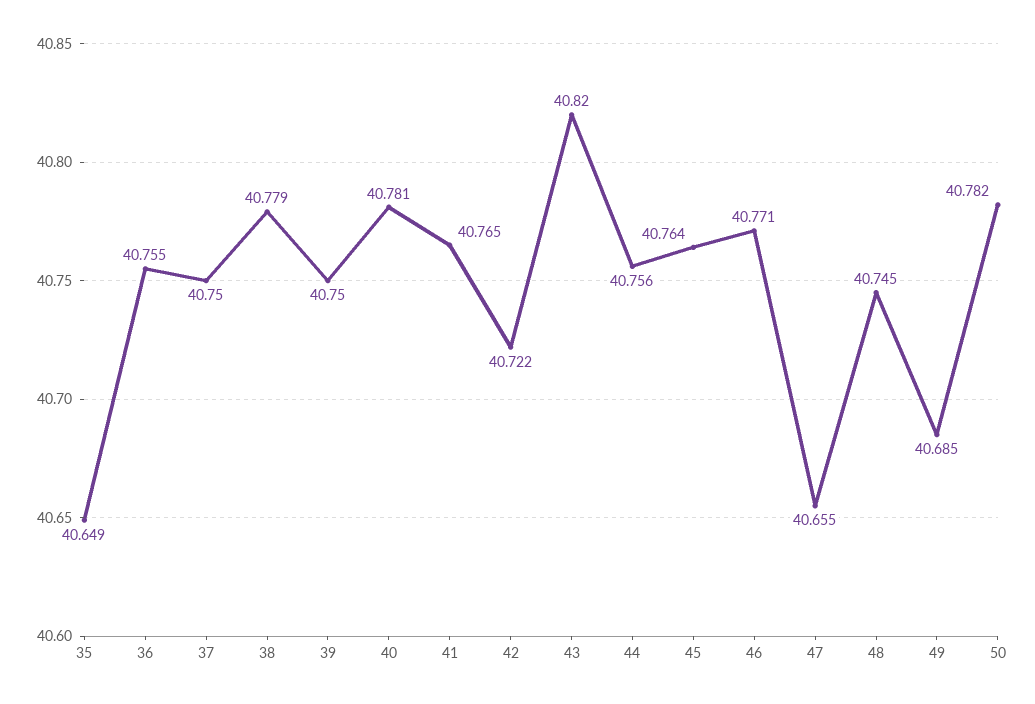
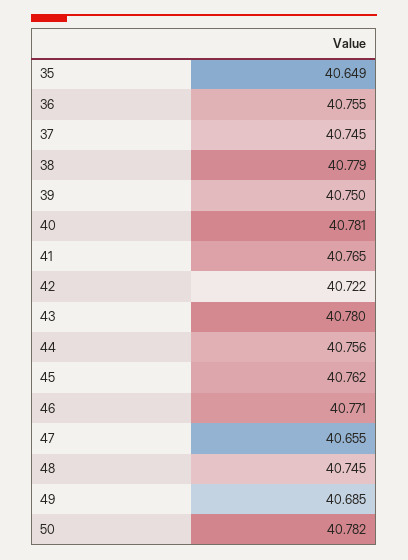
37: 40.75 -> 40.745
43: 40.82 -> 40.78
45: 40.764 -> 40.762

